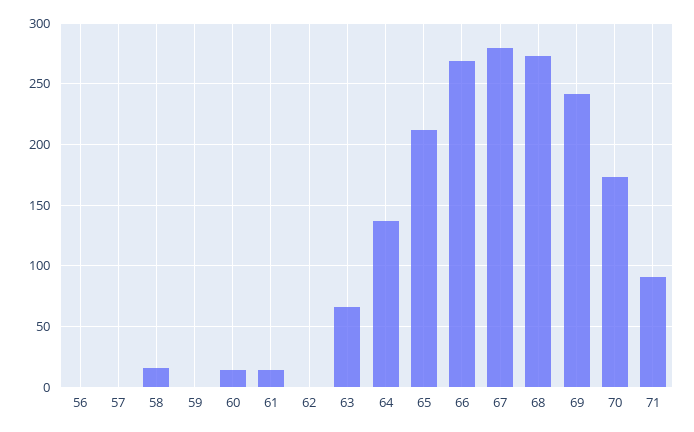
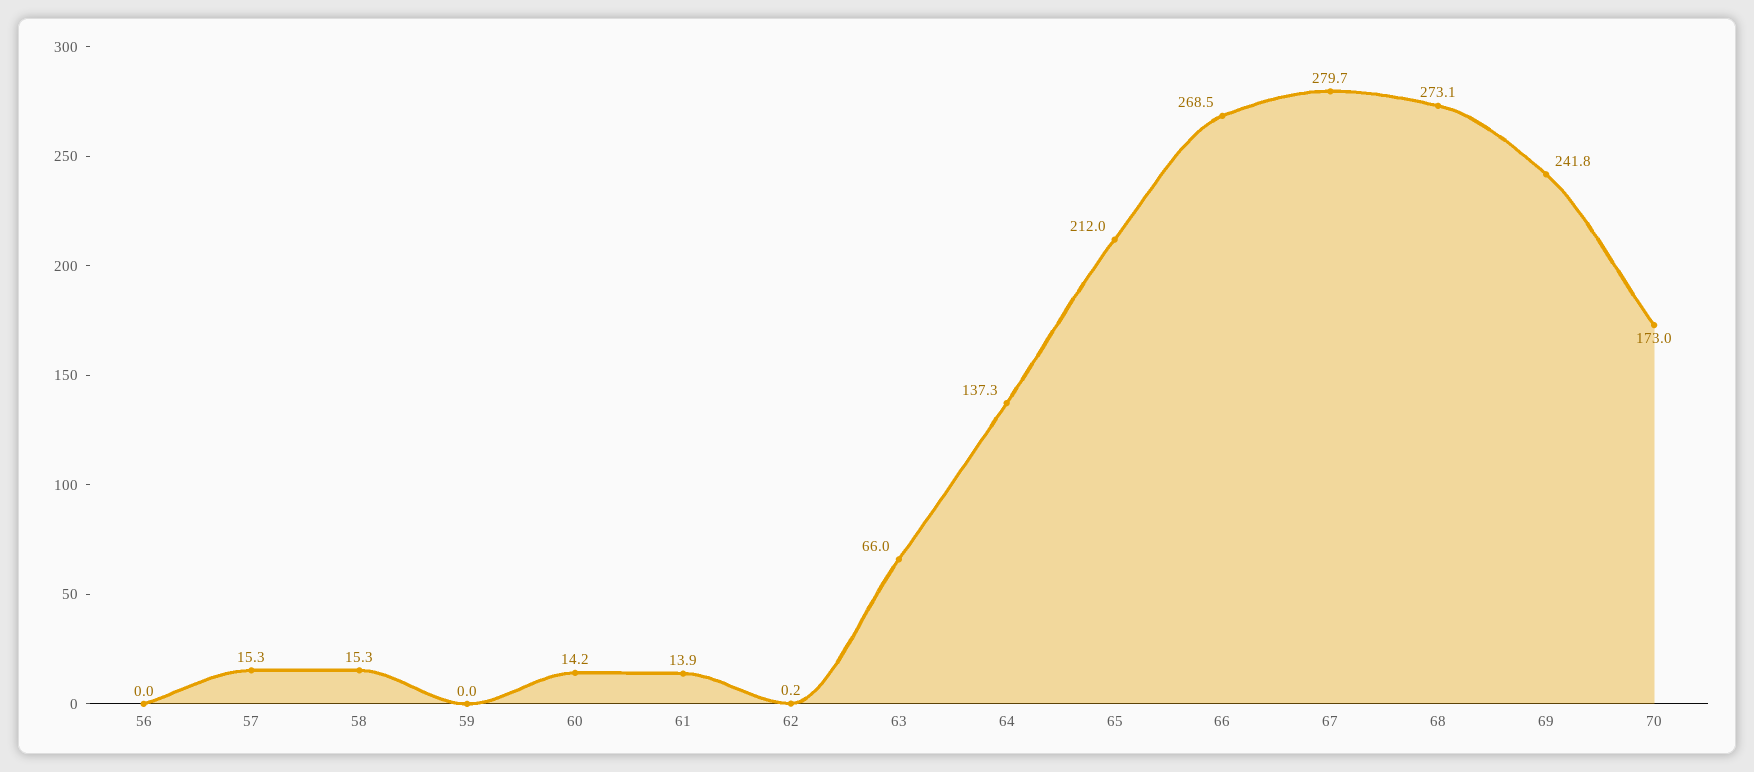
57: 0 -> 15.3
71: 90 -> none

